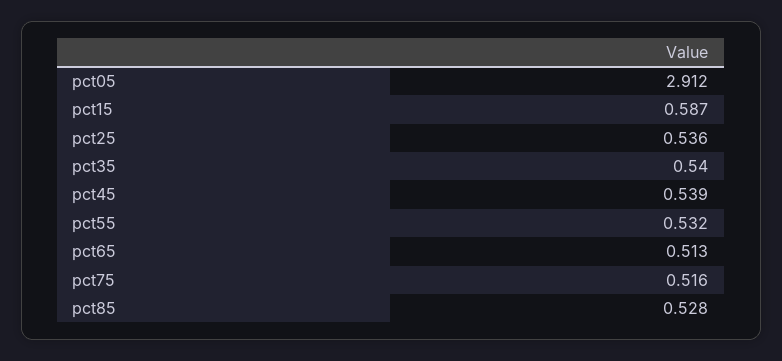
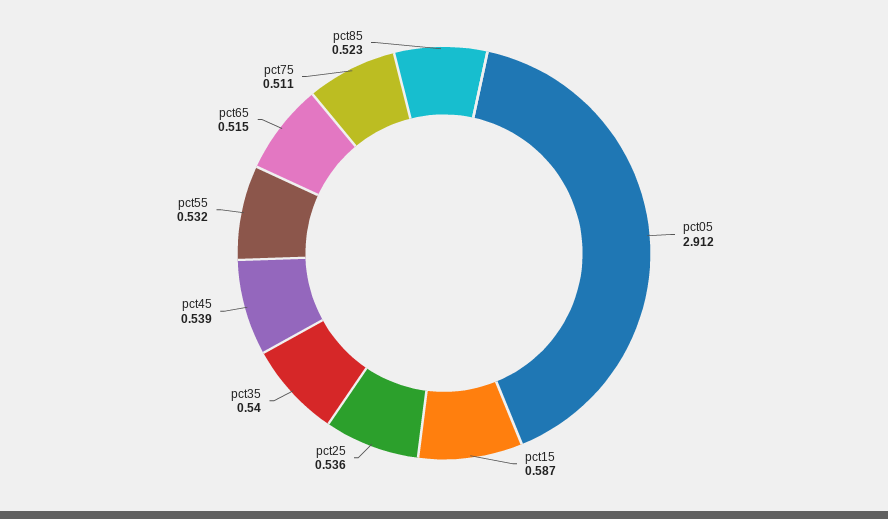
pct65: 0.513 -> 0.515
pct75: 0.516 -> 0.511
pct85: 0.528 -> 0.523

